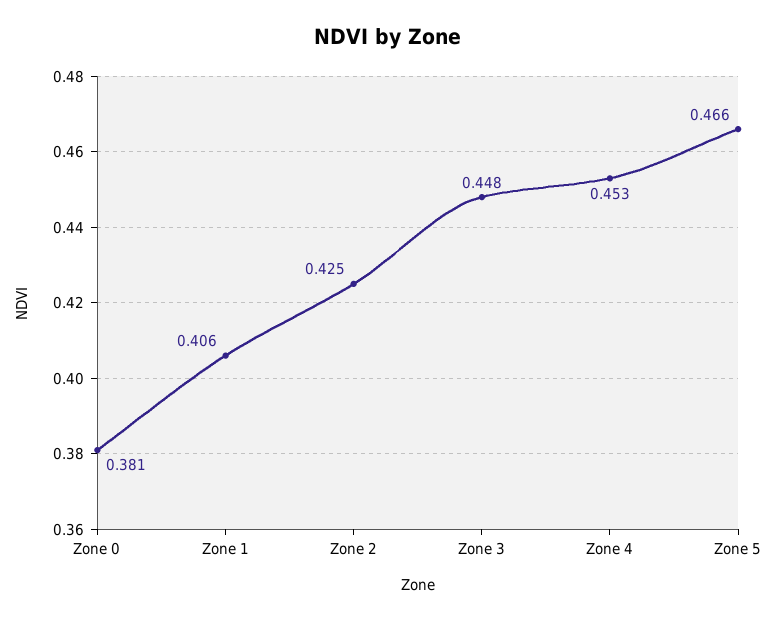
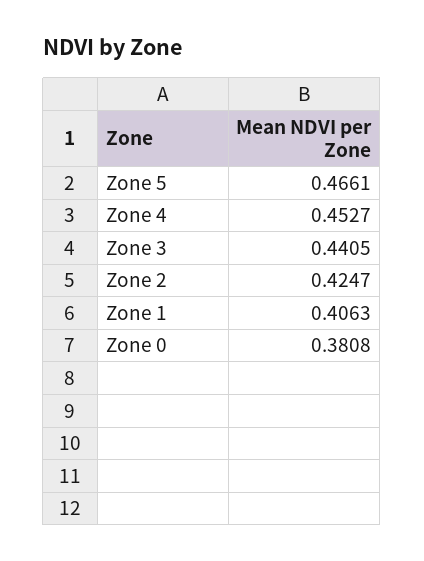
Zone 3: 0.448 -> 0.4405

